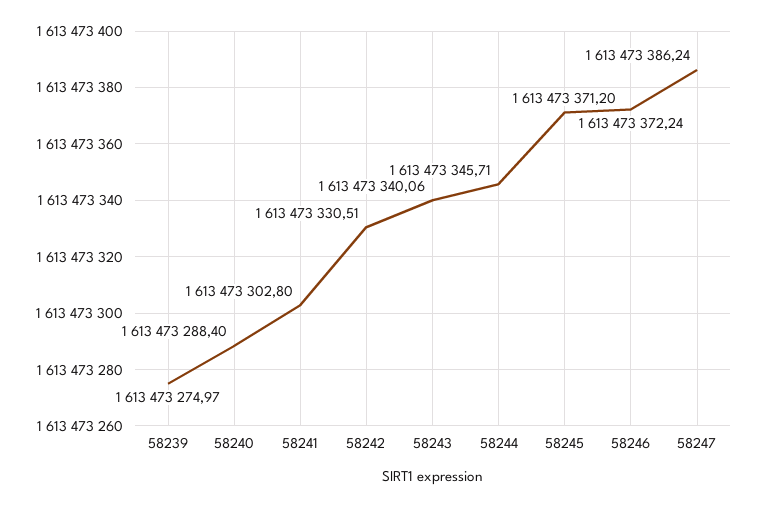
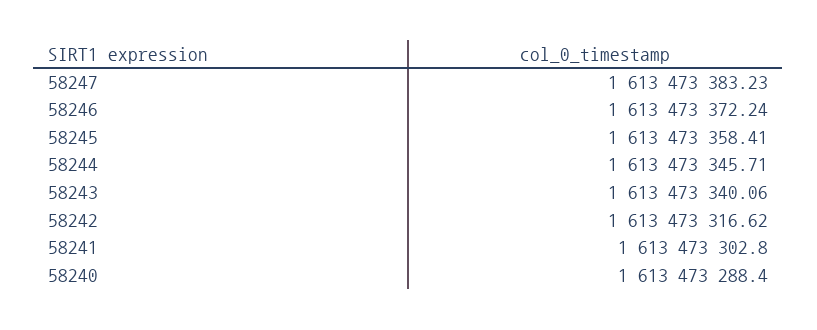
58239: 1613473274.97 -> none
58242: 1613473330.51 -> 1613473316.62
58245: 1613473371.2 -> 1613473358.41
58247: 1613473386.24 -> 1613473383.23

